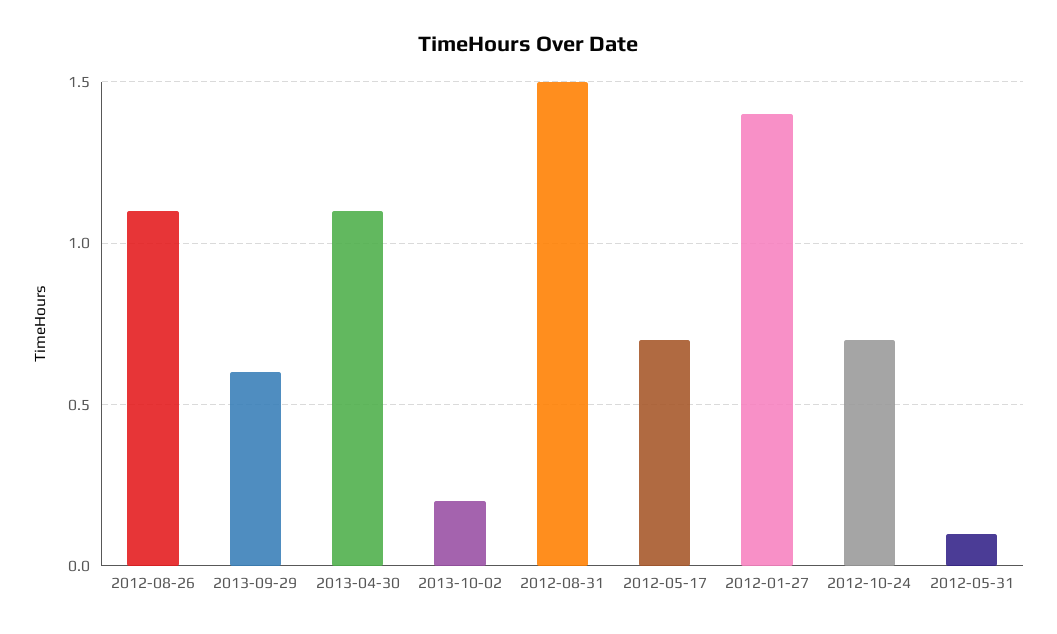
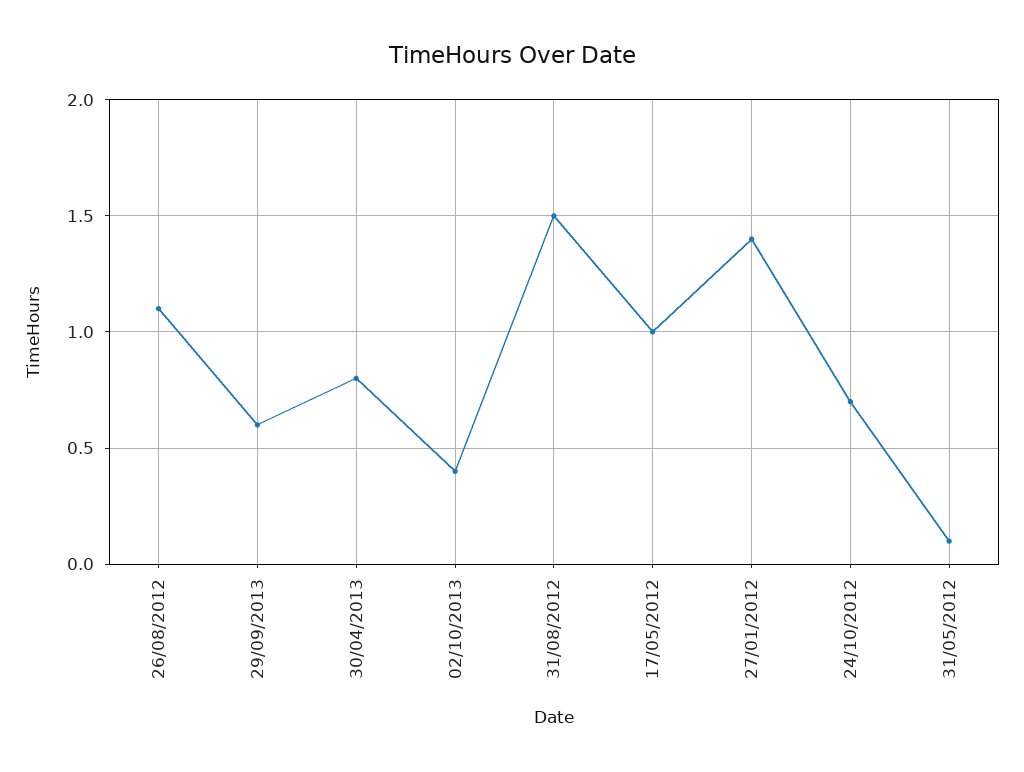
2013-04-30: 1.1 -> 0.8
2013-10-02: 0.2 -> 0.4
2012-05-17: 0.7 -> 1

